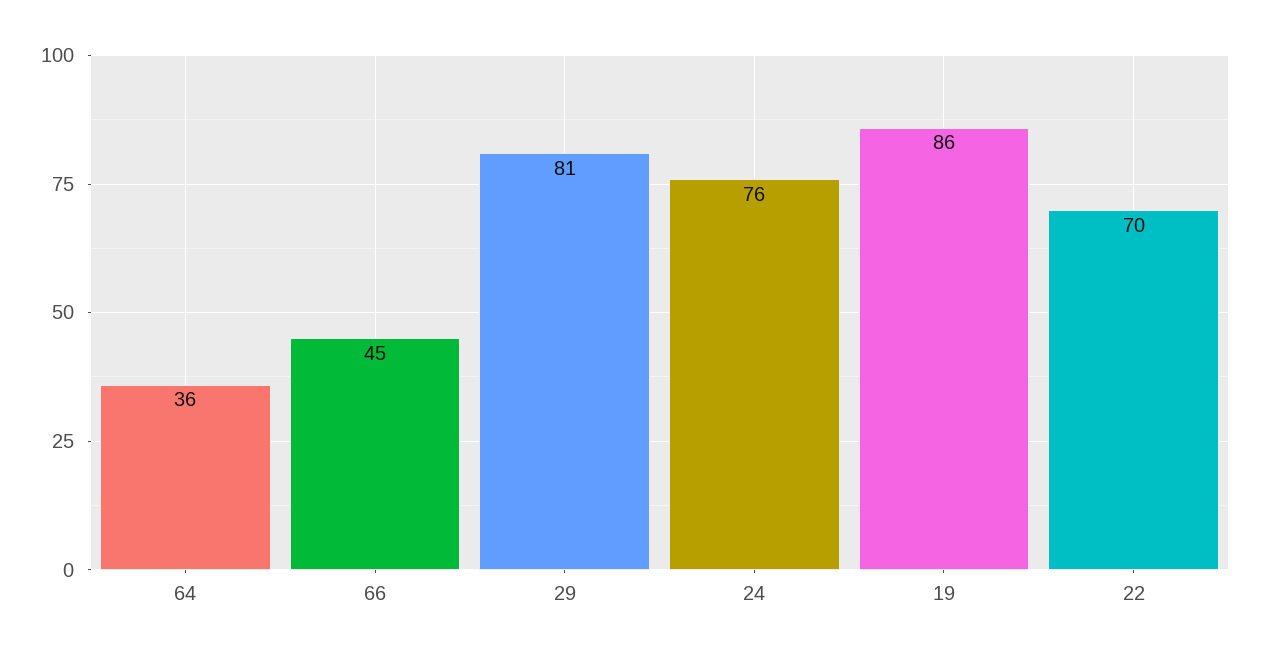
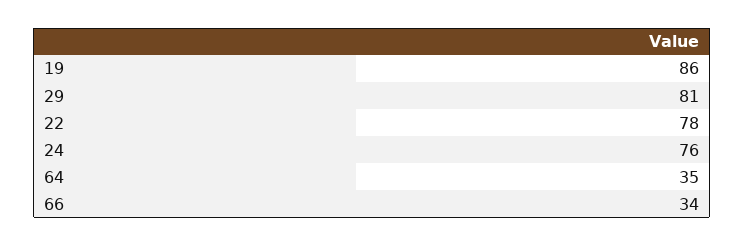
64: 36 -> 35
66: 45 -> 34
22: 70 -> 78

